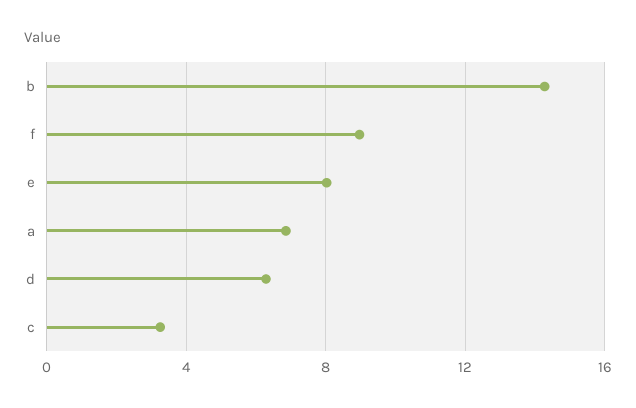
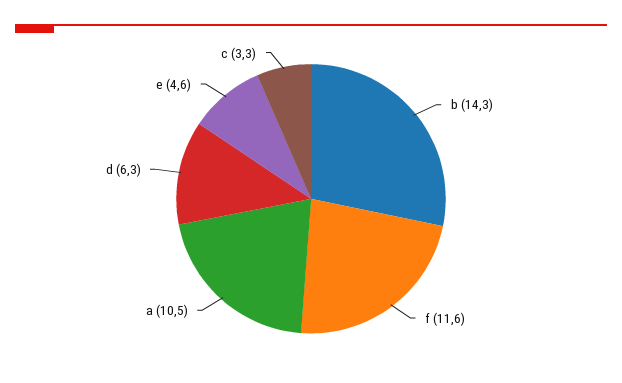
f: 9 -> 11.6
e: 8 -> 4.6
a: 7 -> 10.5

